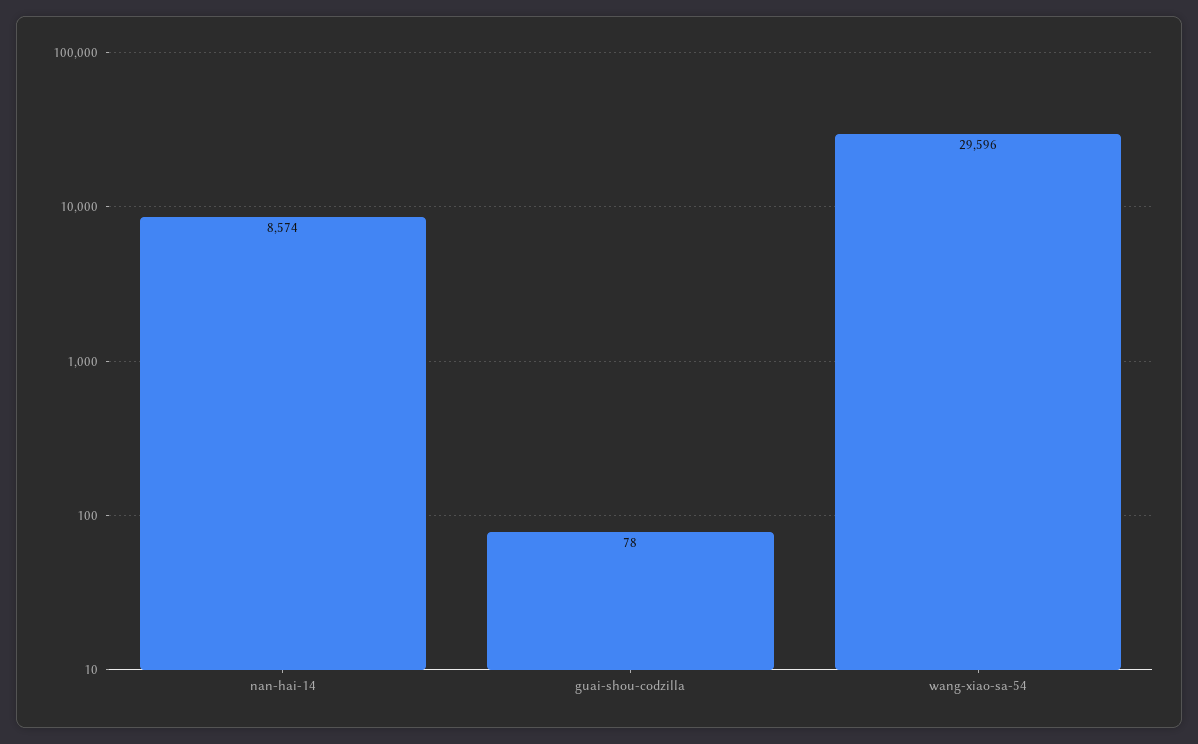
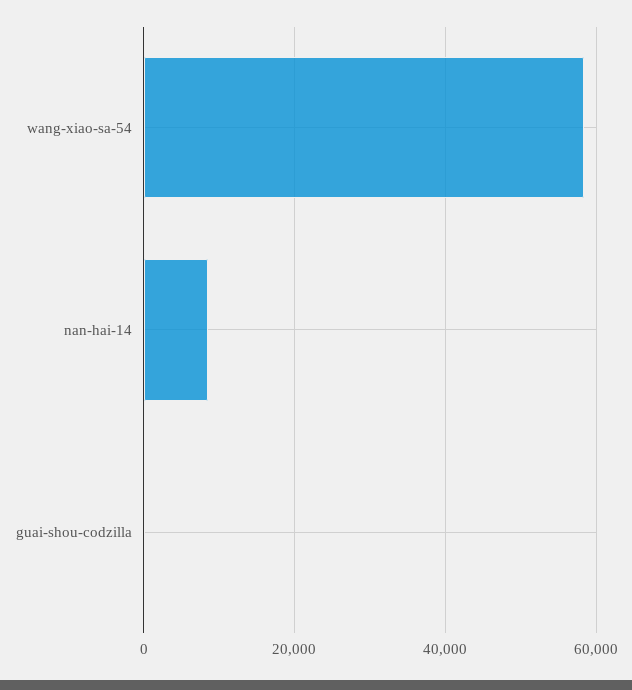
wang-xiao-sa-54: 29596 -> 58000

